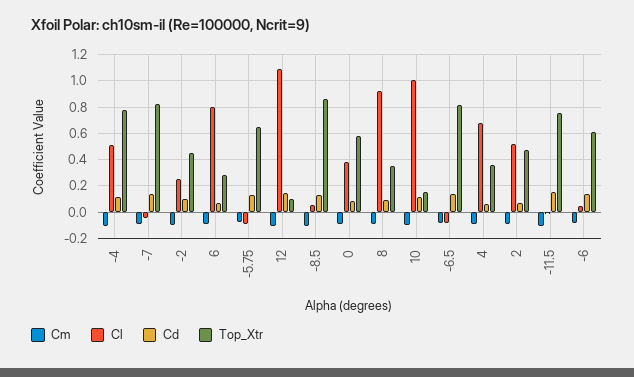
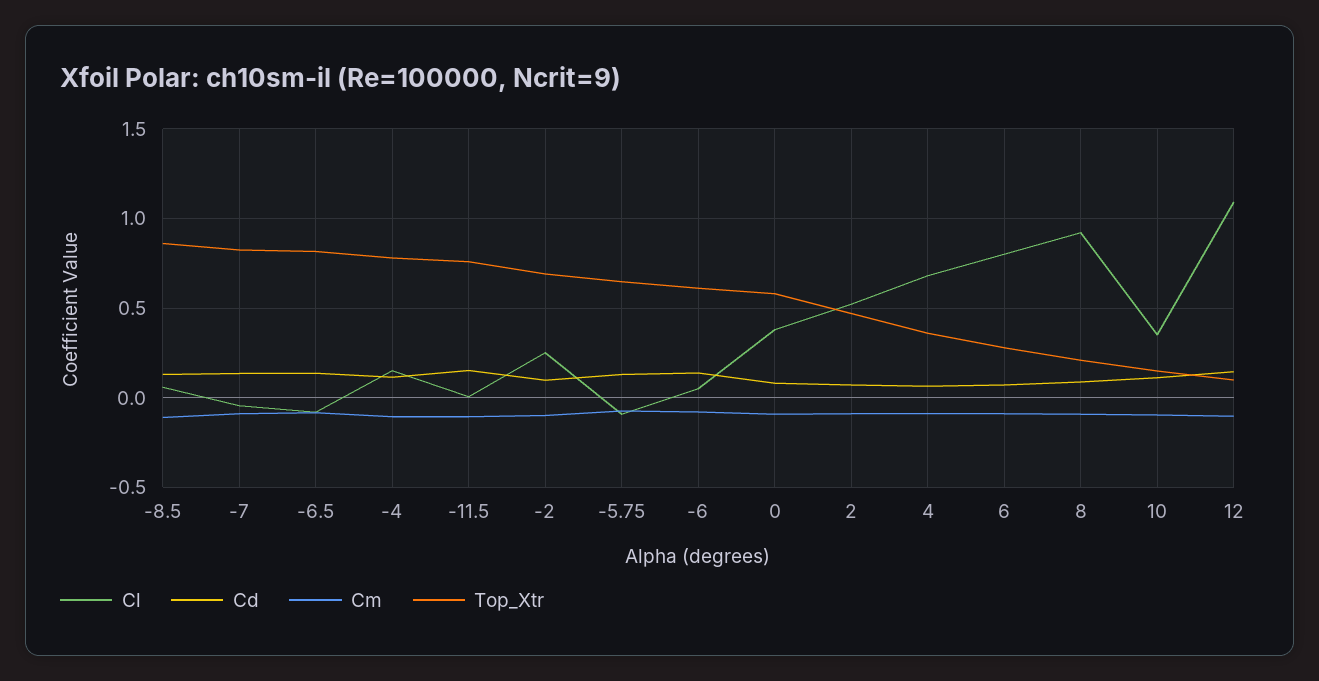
Cl, -4: 0.5 -> 0.15
Top_Xtr, -2: 0.45 -> 0.7
Top_Xtr, 8: 0.35 -> 0.2
Cl, 10: 1 -> 0.35

